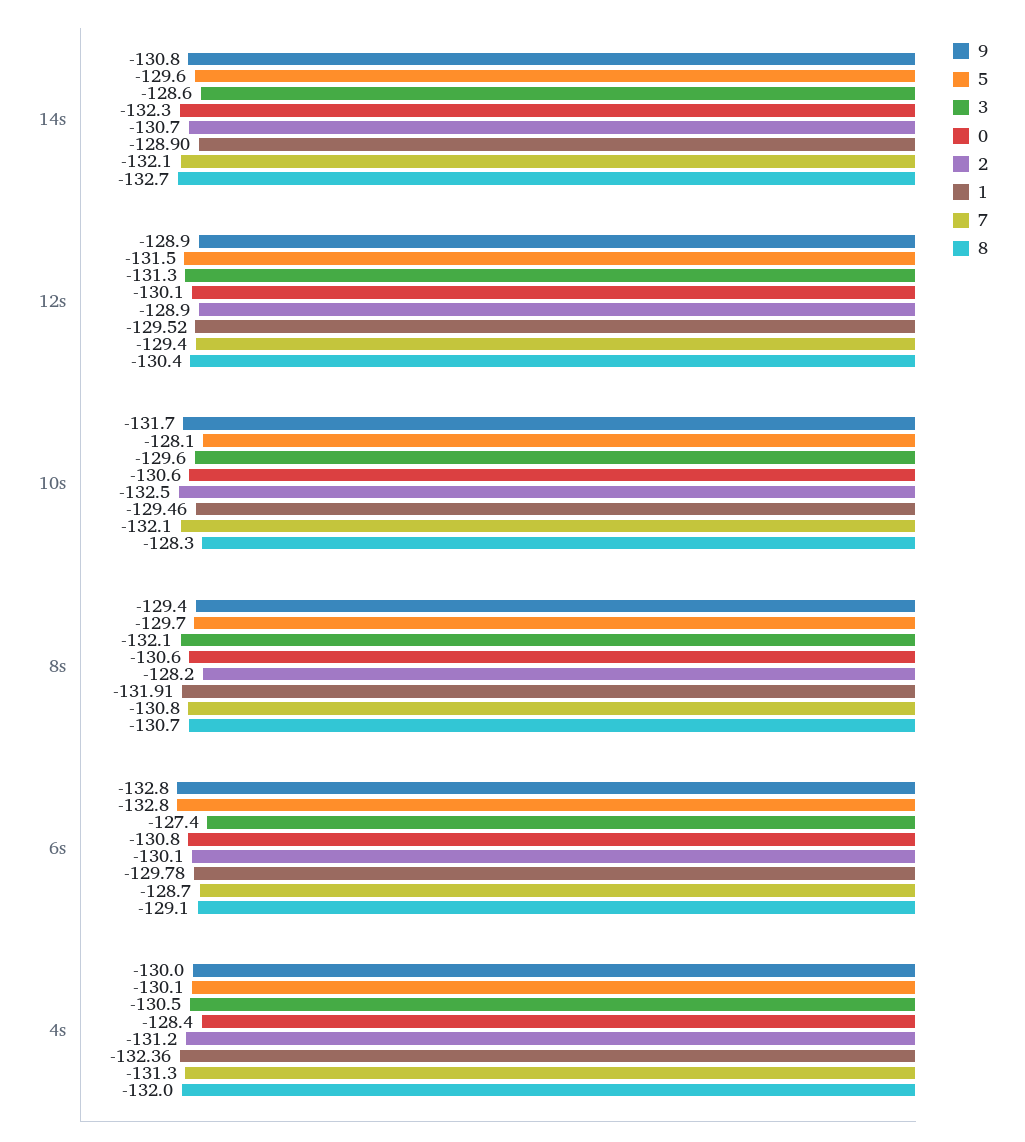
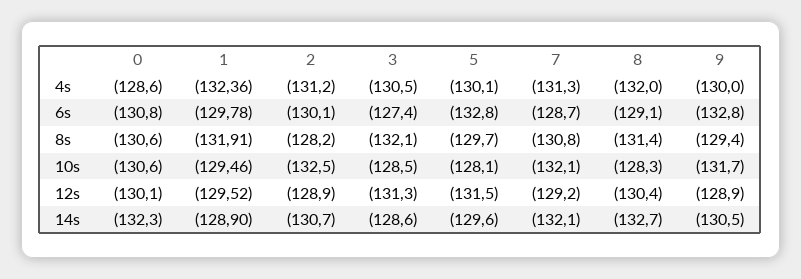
9, 14s: -130.8 -> -130.5
7, 12s: -129.4 -> -129.2
3, 10s: -129.6 -> -128.5
8, 8s: -130.7 -> -131.4
0, 4s: -128.4 -> -128.6

